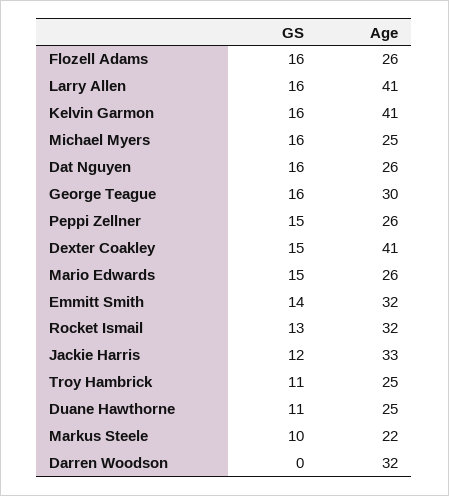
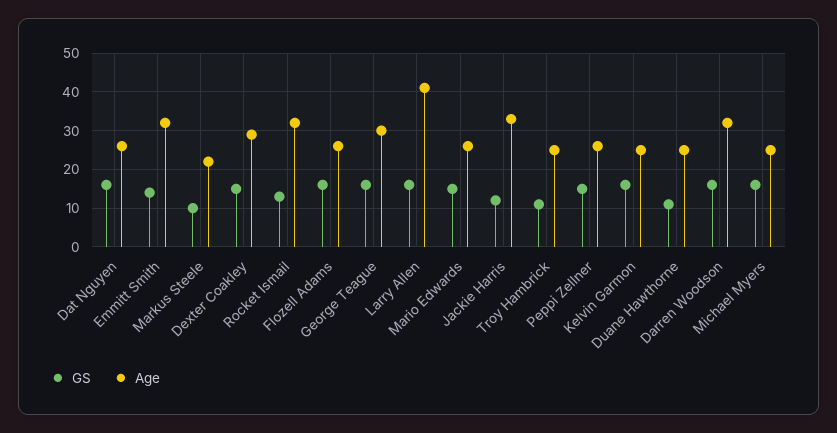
Age, Kelvin Garmon: 41 -> 25
Age, Dexter Coakley: 41 -> 30
GS, Darren Woodson: 0 -> 15

